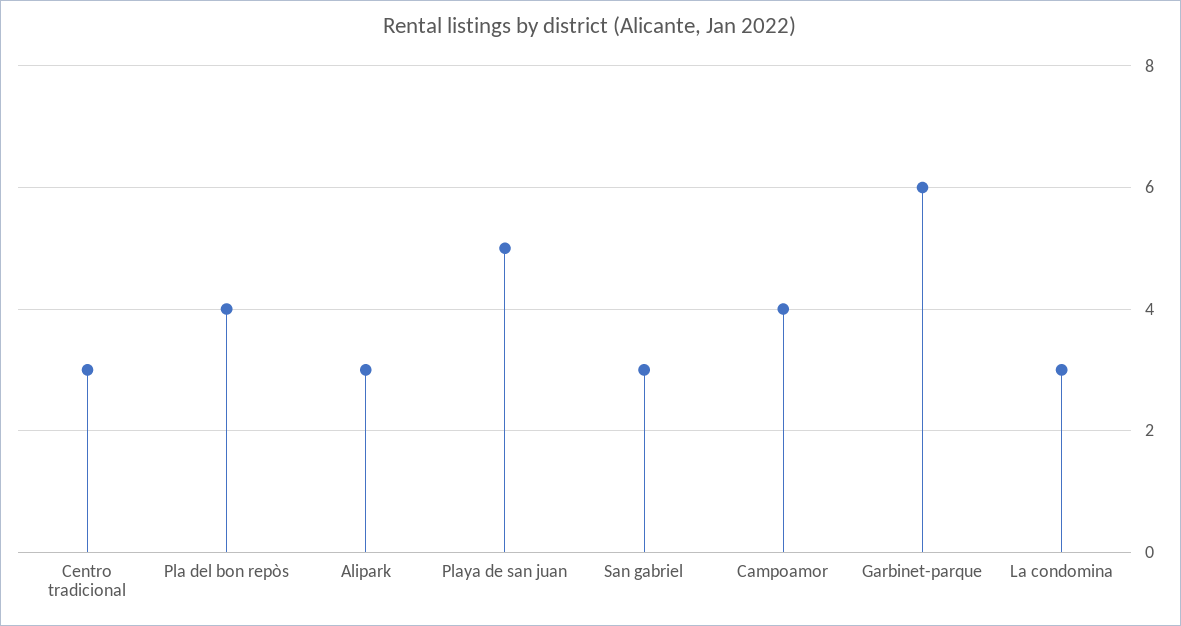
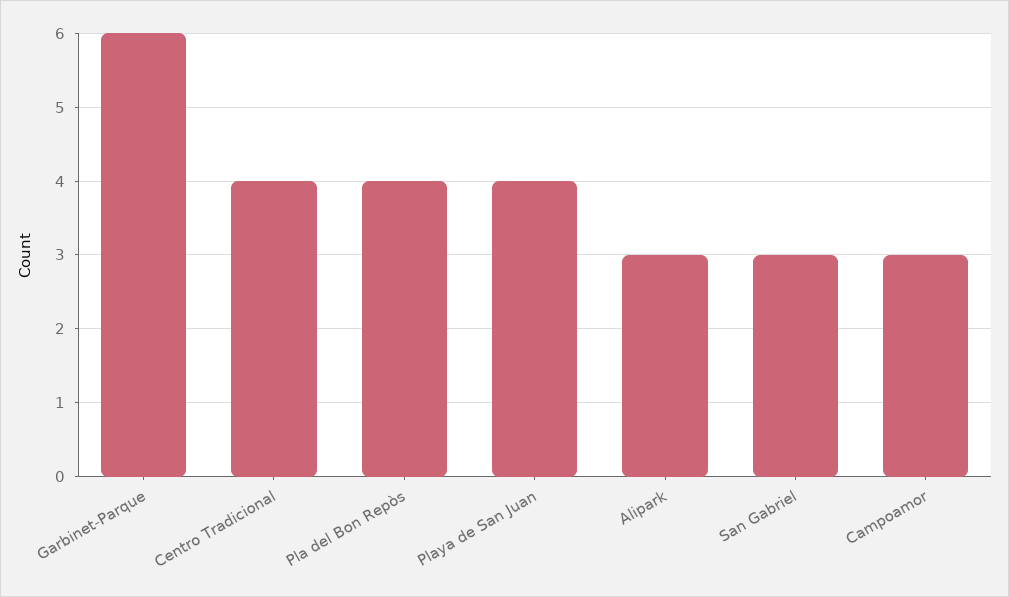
Centro tradicional: 3 -> 4
Playa de san juan: 5 -> 4
Campoamor: 4 -> 3
La condomina: 3 -> none

